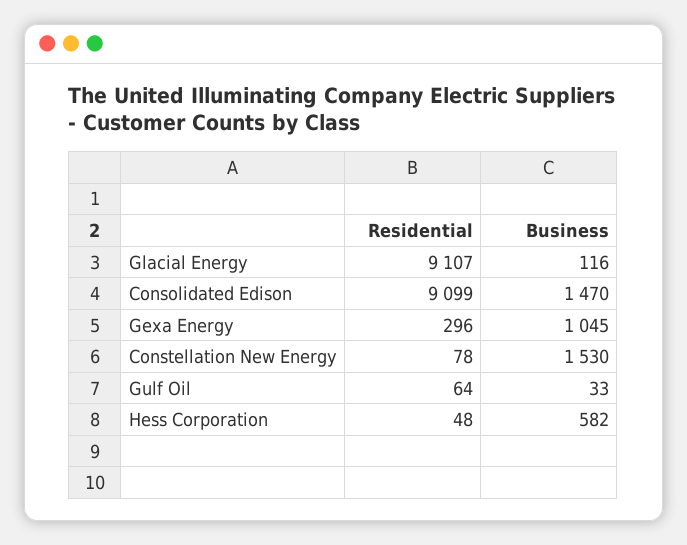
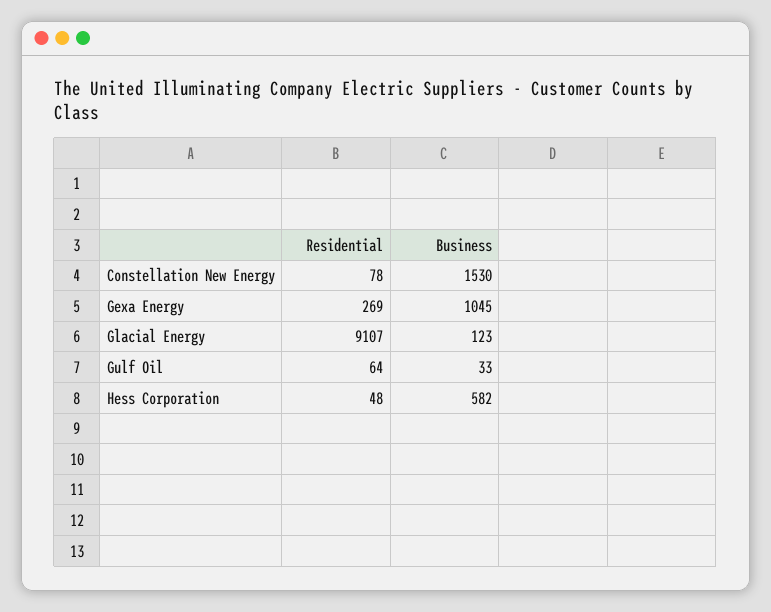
Business, Glacial Energy: 116 -> 123
Residential, Consolidated Edison: 9099 -> none
Business, Consolidated Edison: 1470 -> none
Residential, Gexa Energy: 296 -> 269

